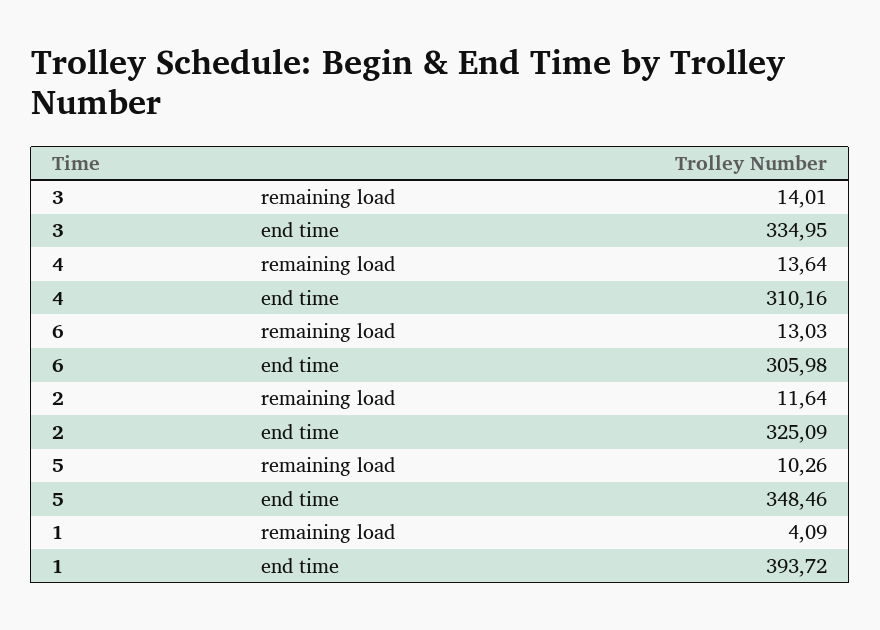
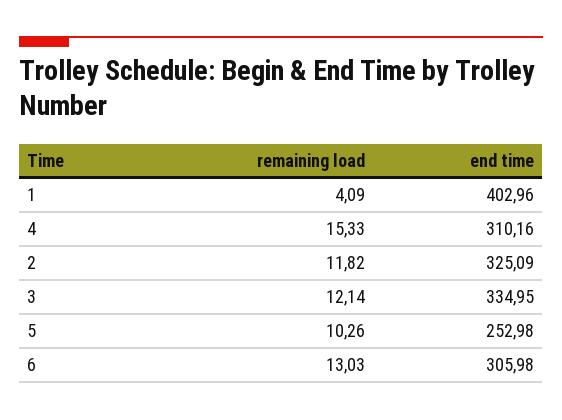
3, remaining load: 14.01 -> 12.14
4, remaining load: 13.64 -> 15.33
2, remaining load: 11.64 -> 11.82
5, end time: 348.46 -> 252.98
1, end time: 393.72 -> 402.96

